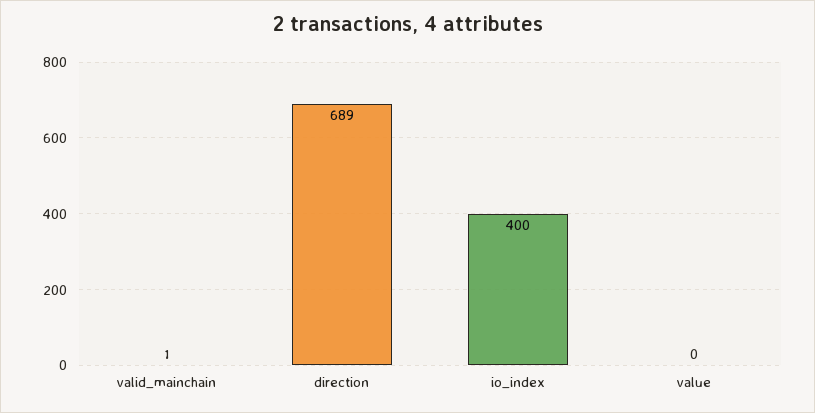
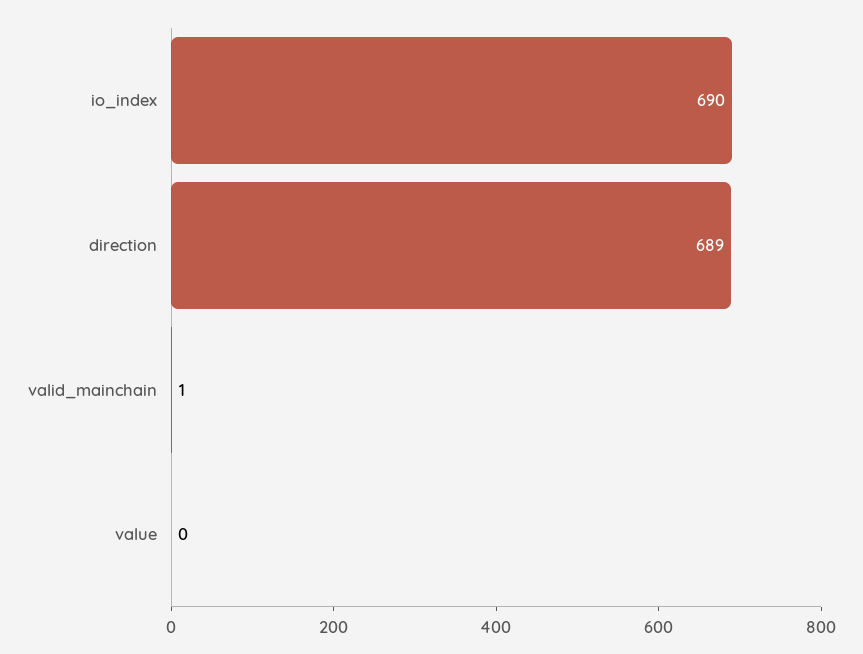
io_index: 400 -> 690

